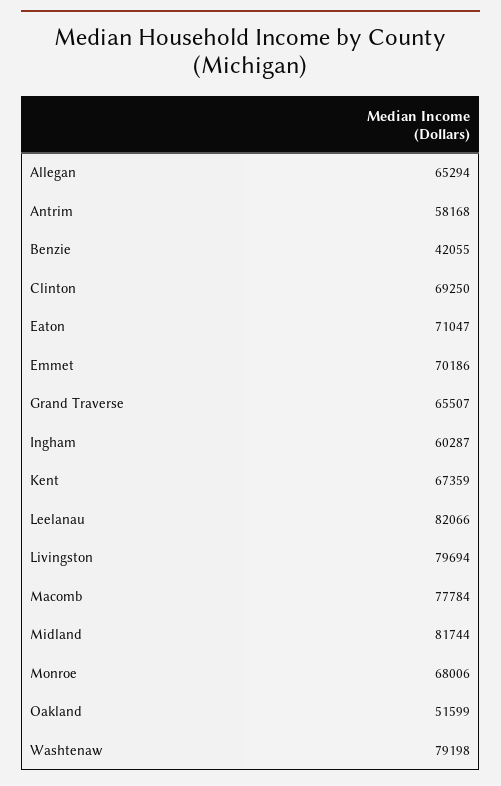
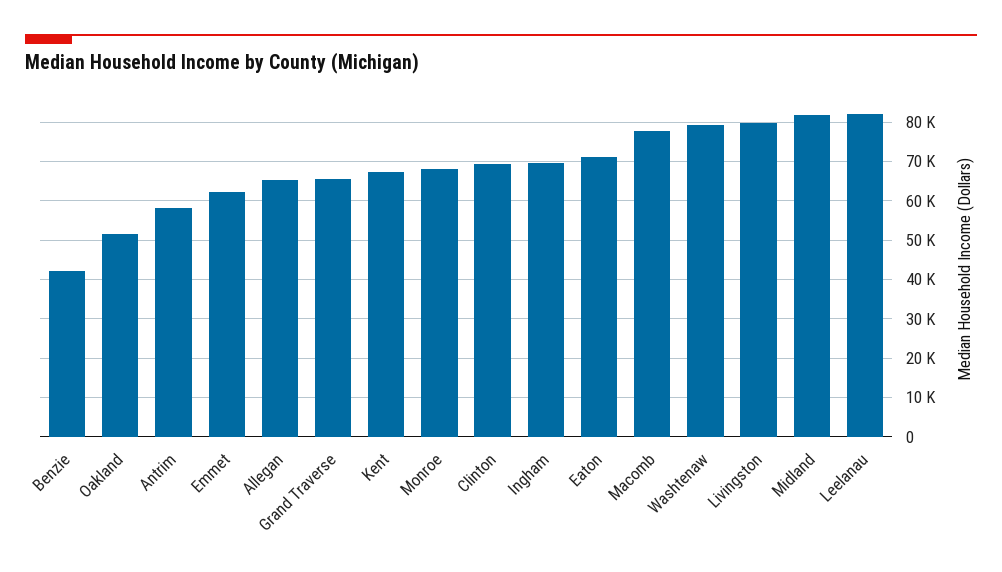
Emmet: 70186 -> 62000
Ingham: 60287 -> 70000

